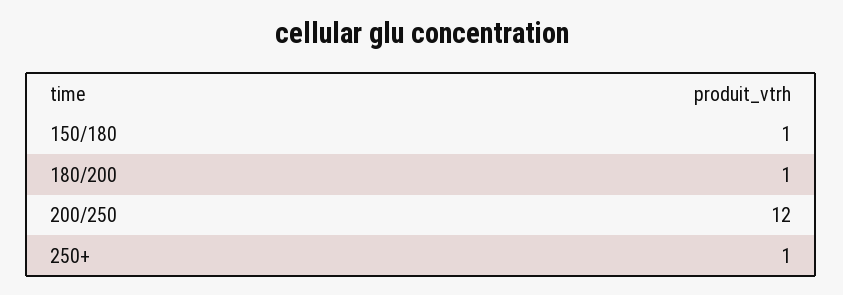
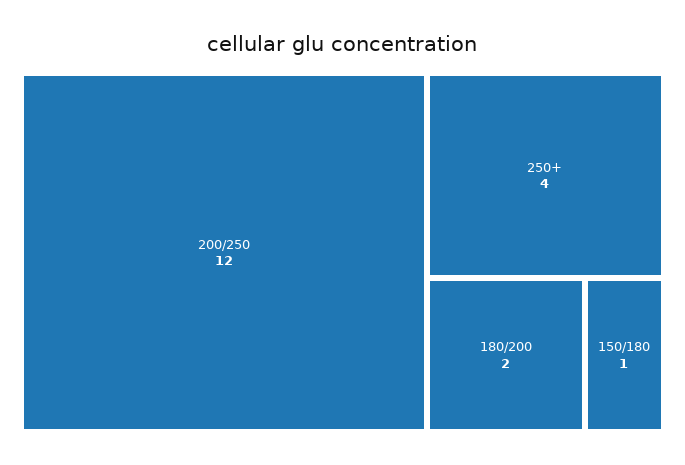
180/200: 1 -> 2
250+: 1 -> 4

